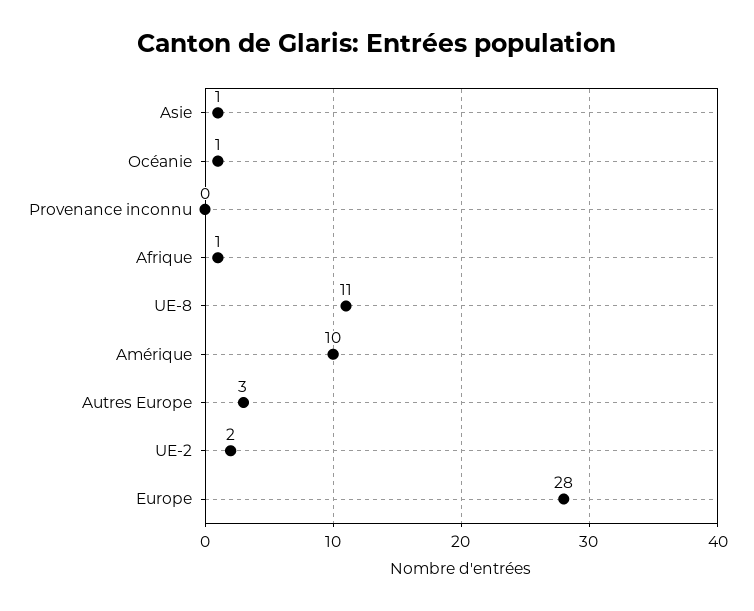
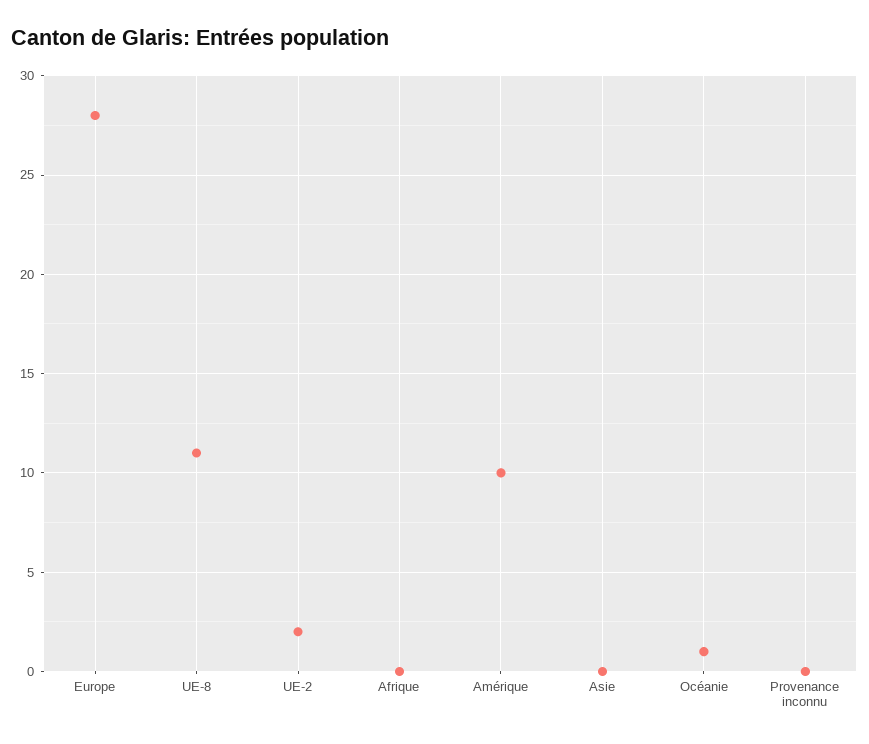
Asie: 1 -> 0
Afrique: 1 -> 0
Autres Europe: 3 -> none

